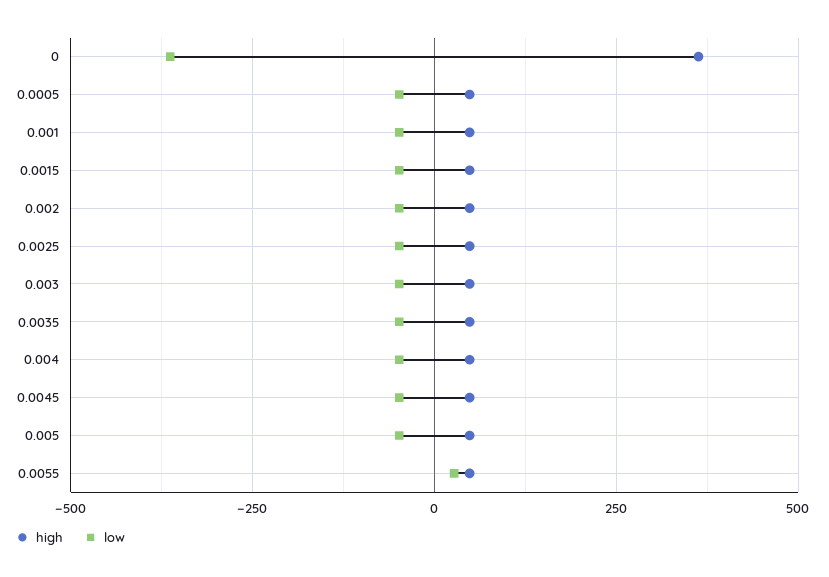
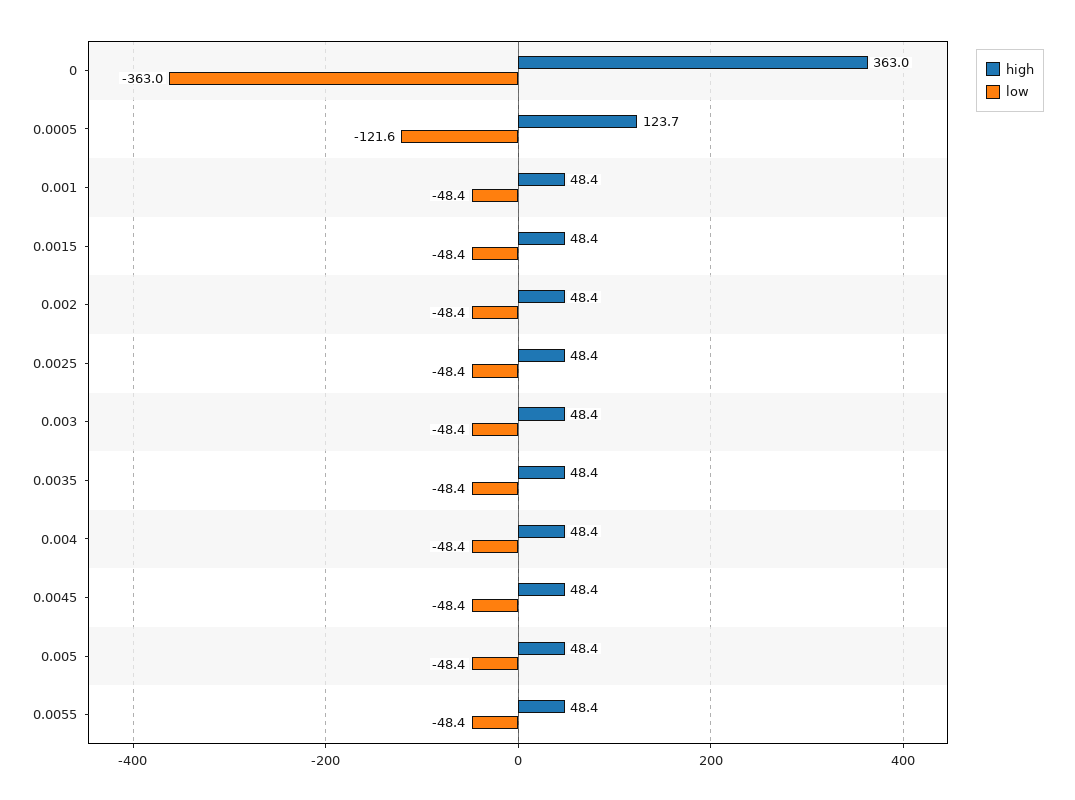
high, 0.0005: 50 -> 123.7
low, 0.0005: -50 -> -121.6
low, 0.0055: 25 -> -48.4

